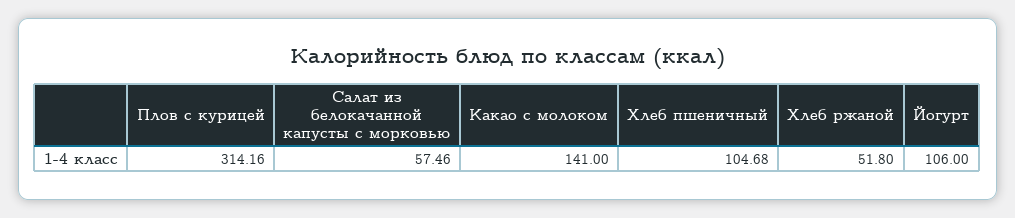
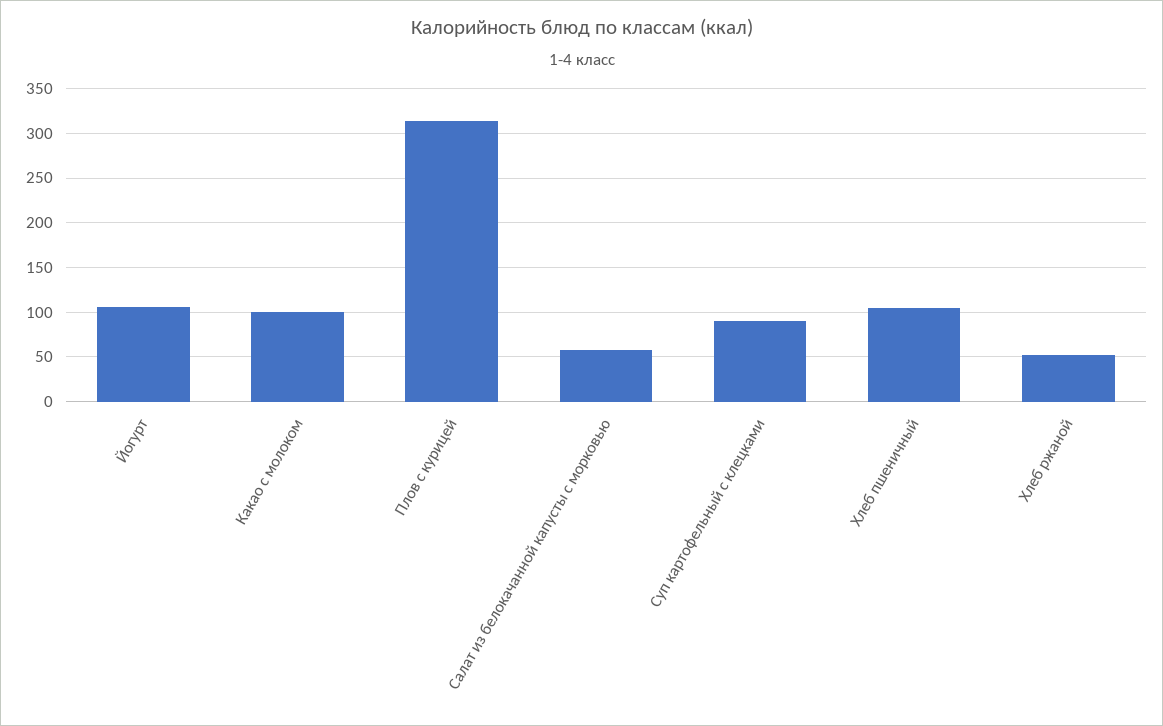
Какао с молоком: 141 -> 100
Суп картофельный с клецками: none -> 90

